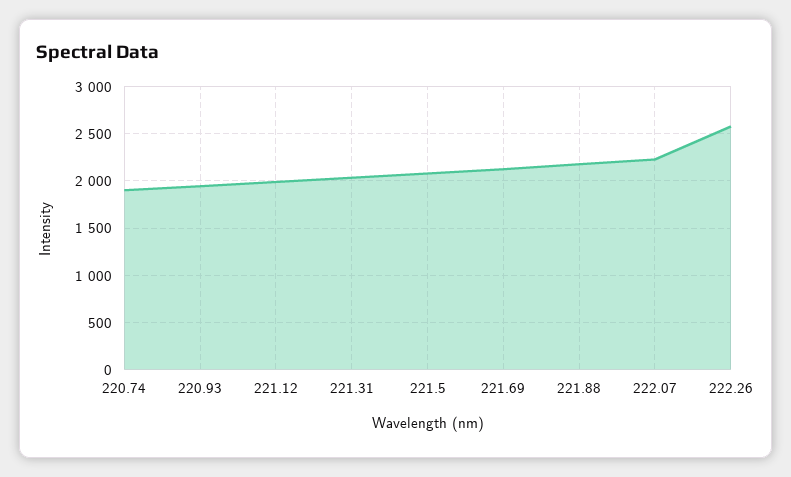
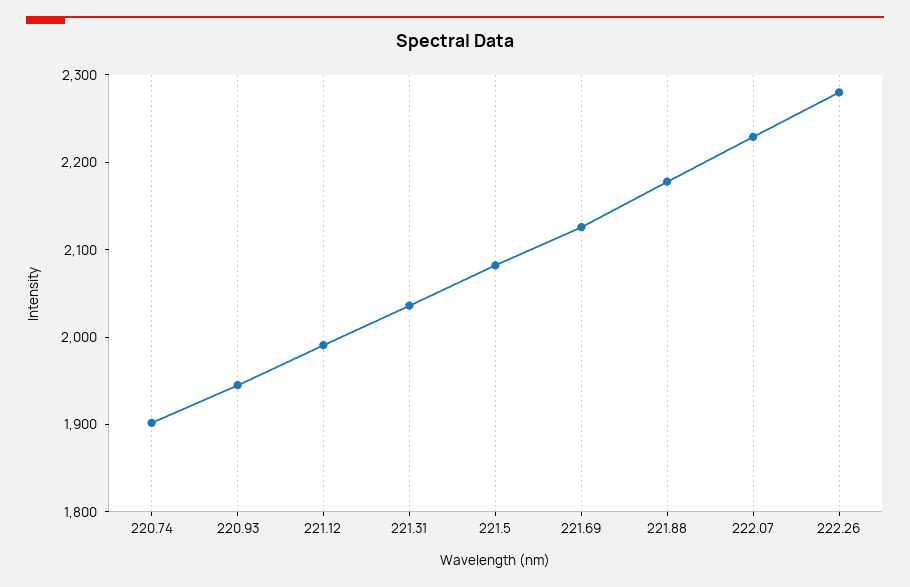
222.26: 2600 -> 2280

